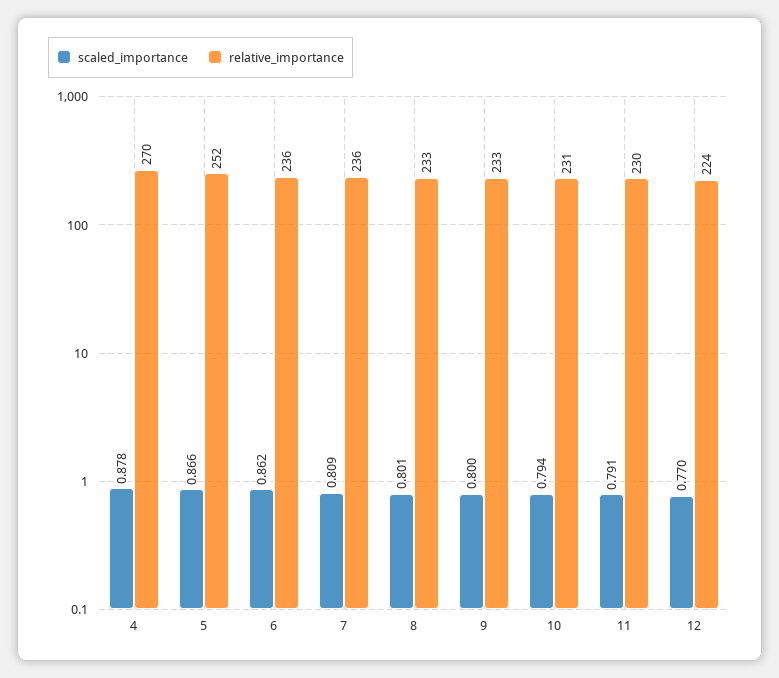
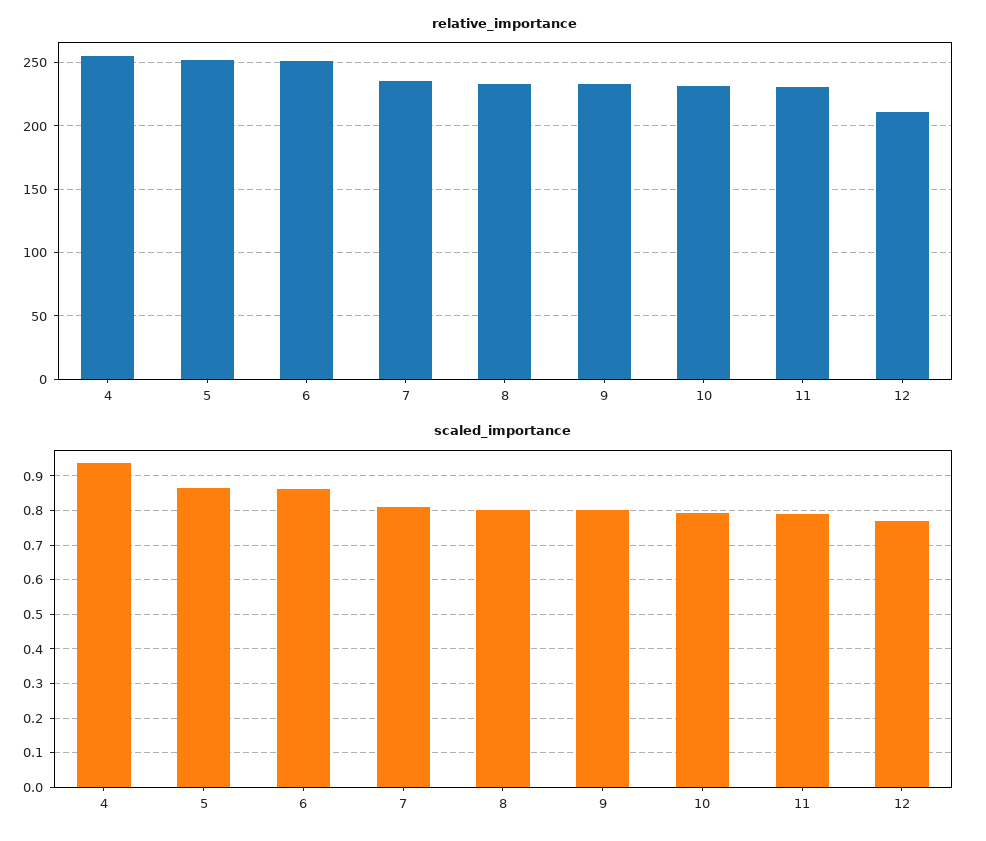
scaled_importance, 4: 0.878 -> 0.94
relative_importance, 4: 270 -> 255
relative_importance, 6: 236 -> 250
relative_importance, 12: 224 -> 210

